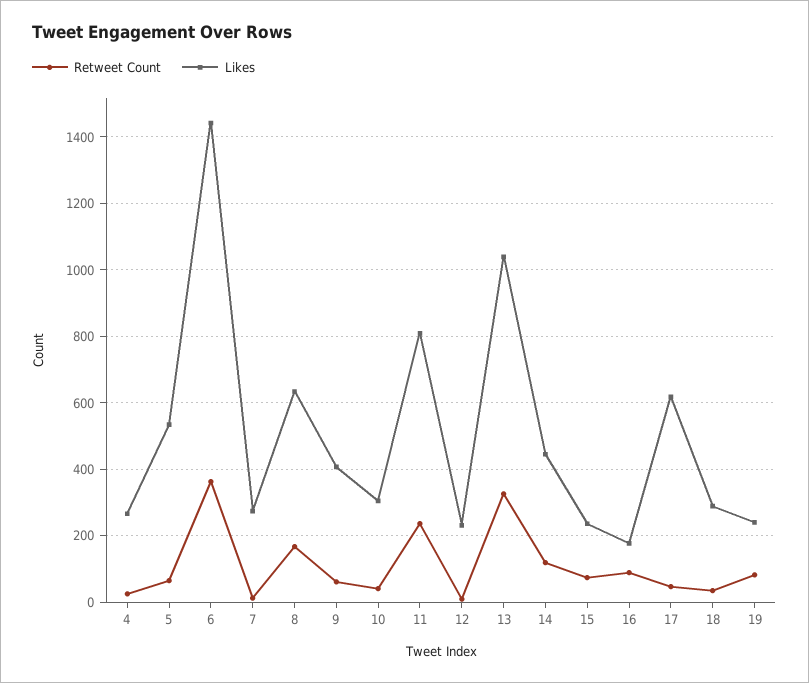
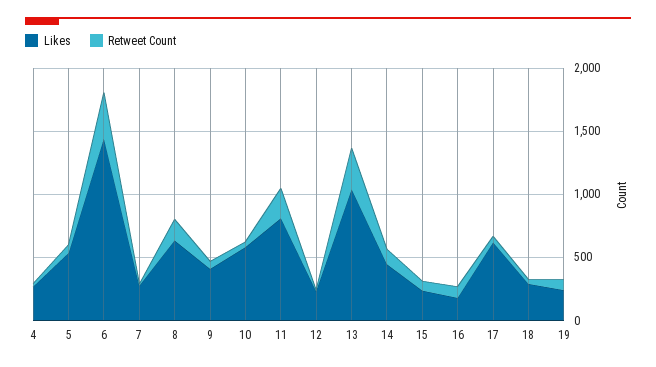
Likes, 10: 300 -> 600

